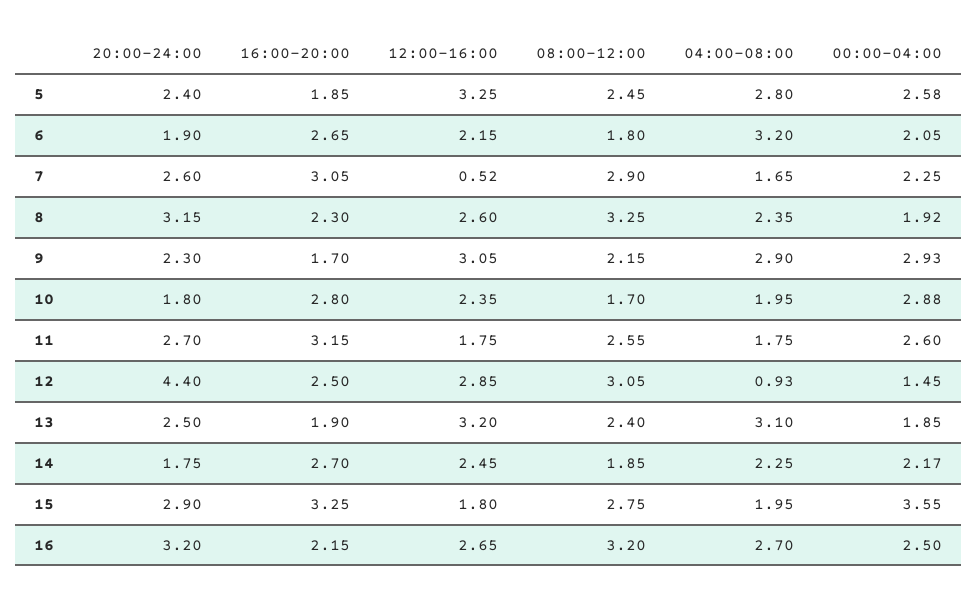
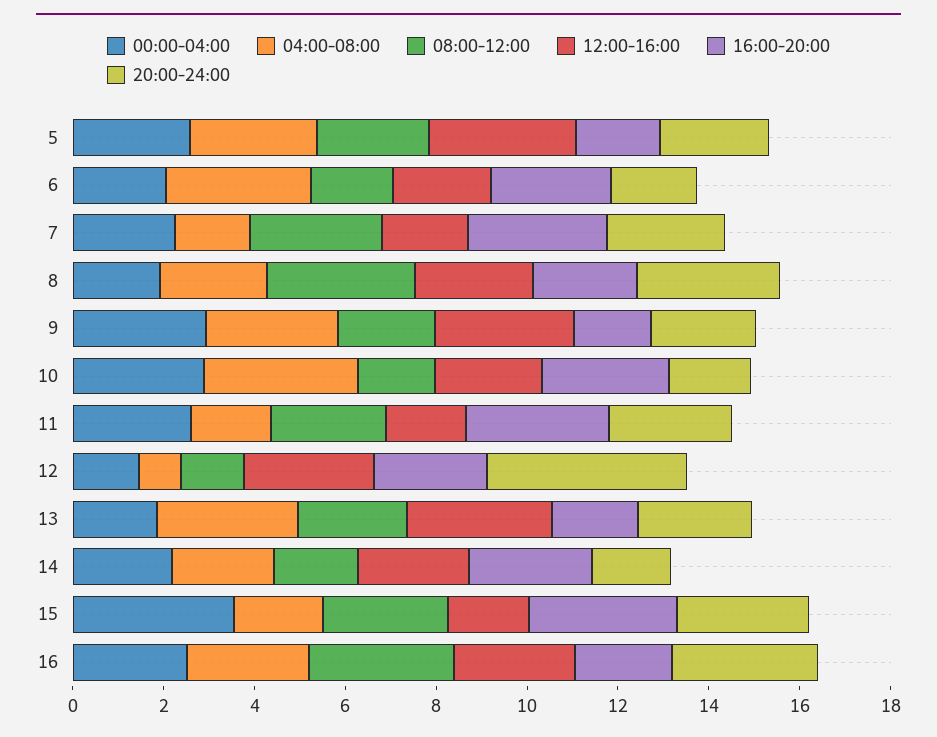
12:00-16:00, 7: 0.52 -> 2
04:00-08:00, 10: 1.95 -> 3.5
08:00-12:00, 12: 3.05 -> 1.5

